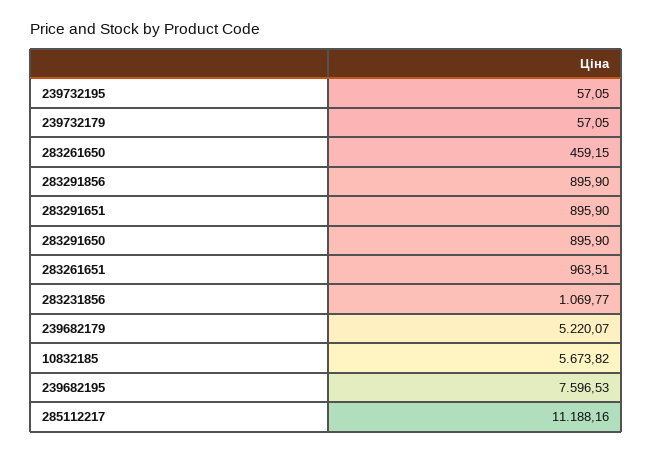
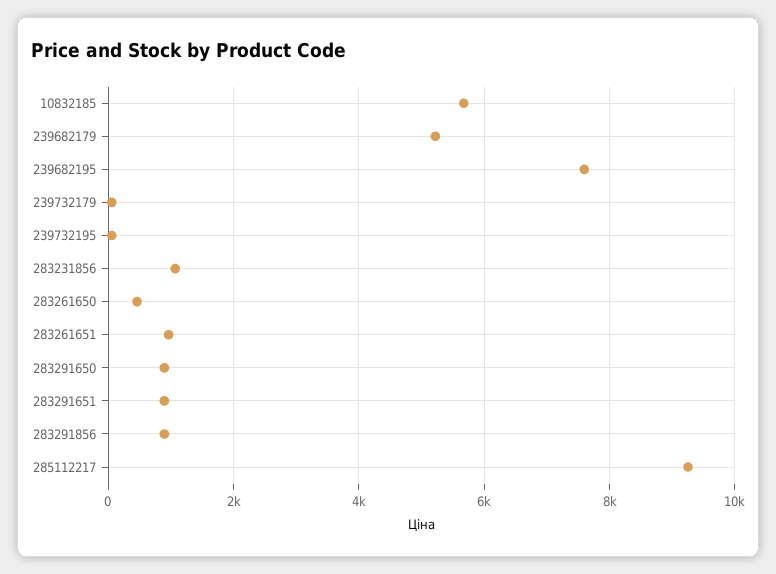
285112217: 11188.16 -> 9200

